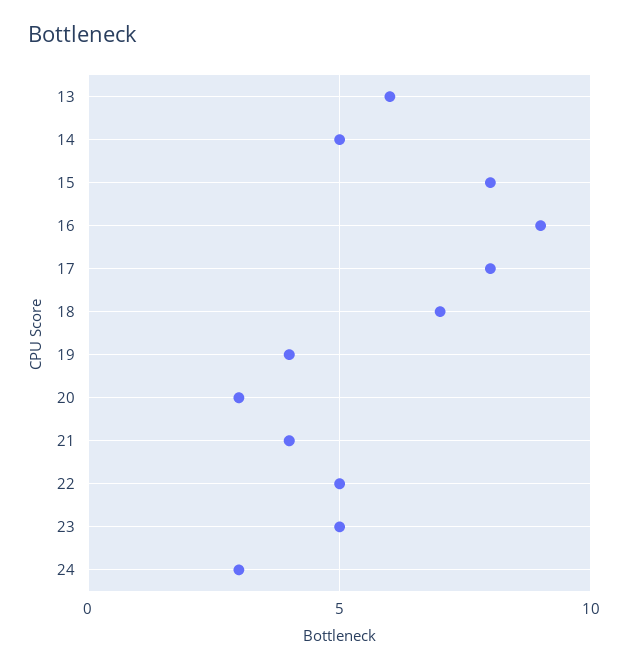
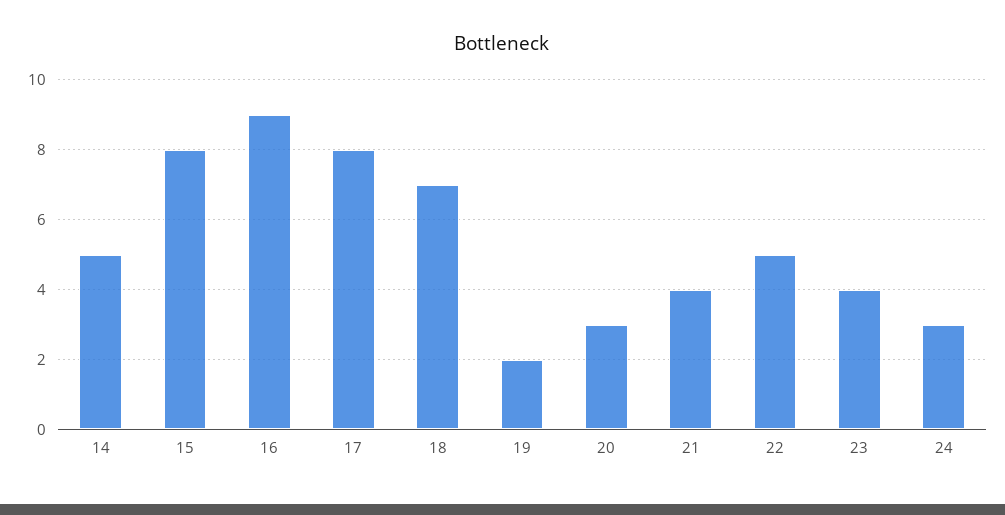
13: 6 -> none
19: 4 -> 2
23: 5 -> 4

